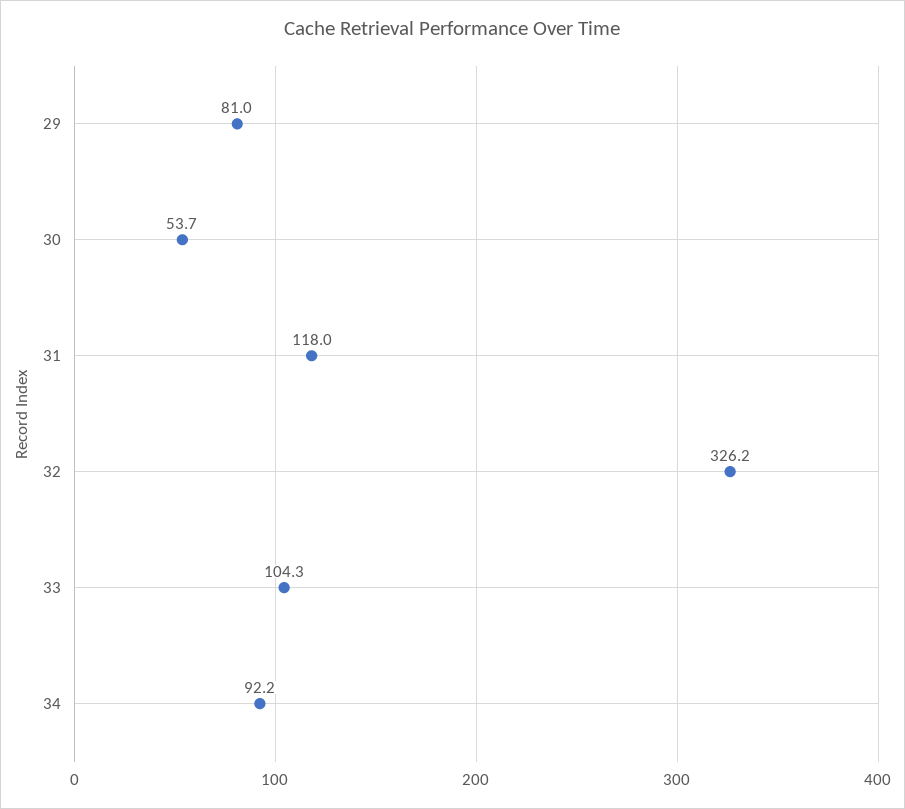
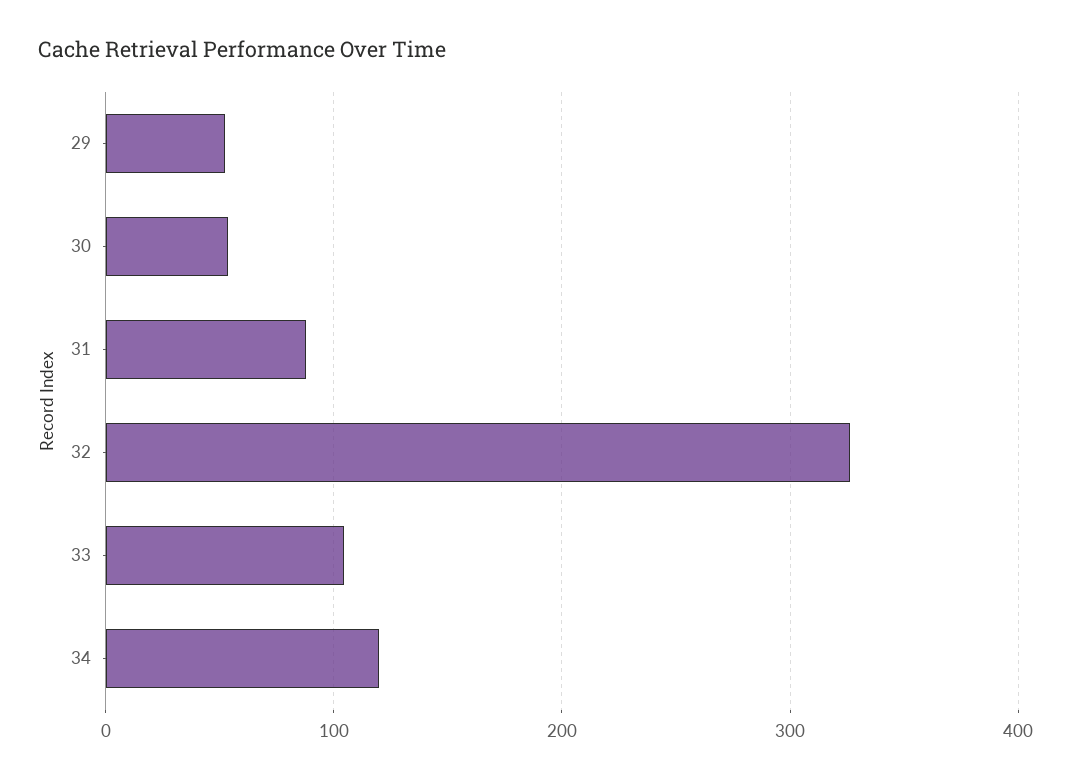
29: 81 -> 50
31: 118 -> 90
34: 92.2 -> 120

